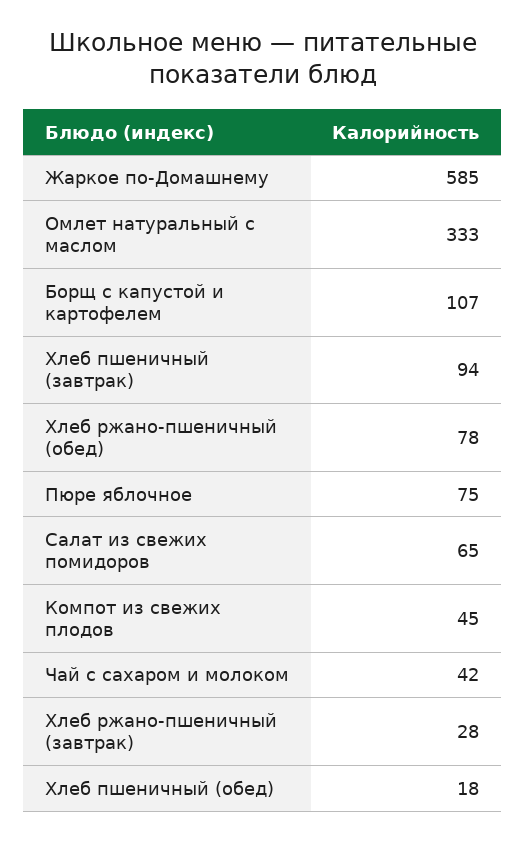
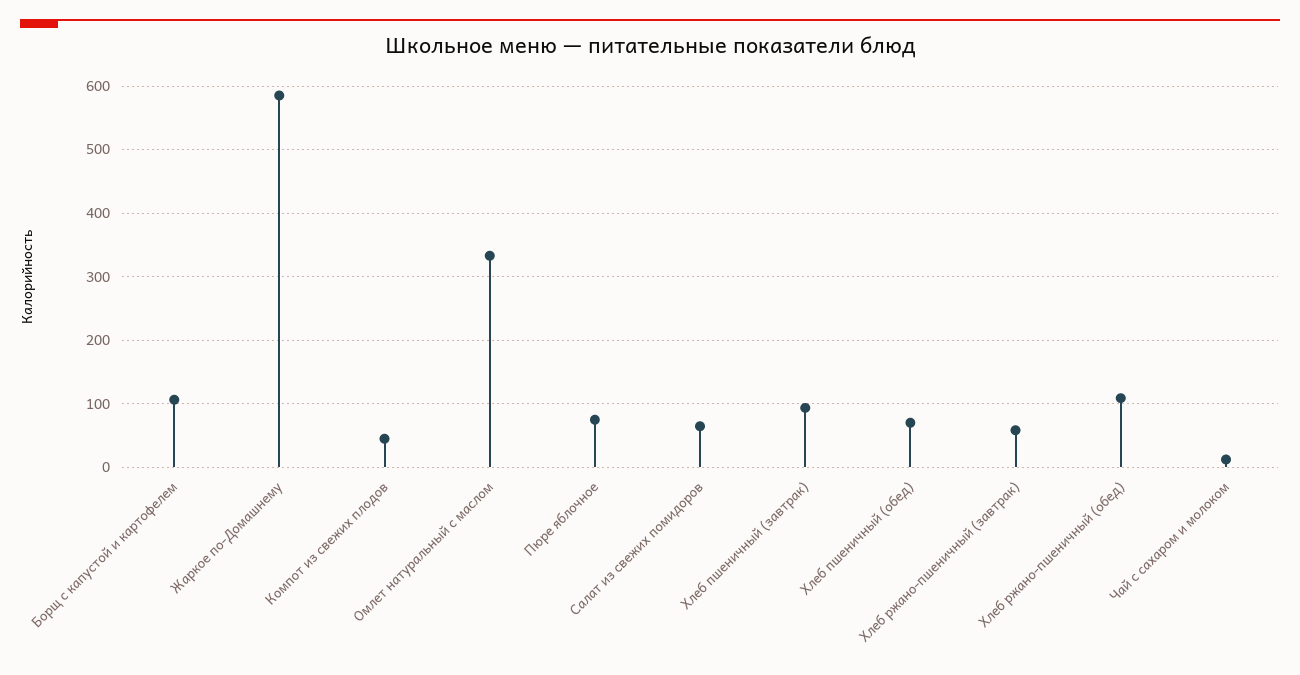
Хлеб ржано-пшеничный (обед): 78 -> 110
Чай с сахаром и молоком: 42 -> 10
Хлеб ржано-пшеничный (завтрак): 28 -> 60
Хлеб пшеничный (обед): 18 -> 70

